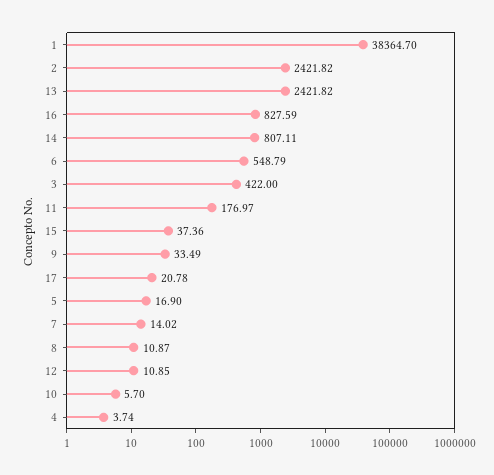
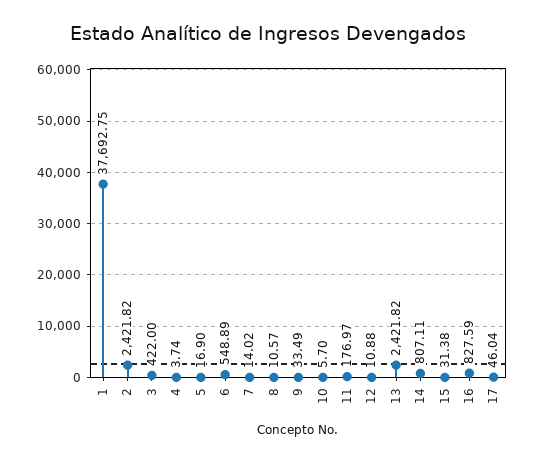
1: 38364.7 -> 37692.75
6: 548.79 -> 548.89
15: 37.36 -> 31.38
17: 20.78 -> 46.04
8: 10.87 -> 10.57
12: 10.85 -> 10.88

